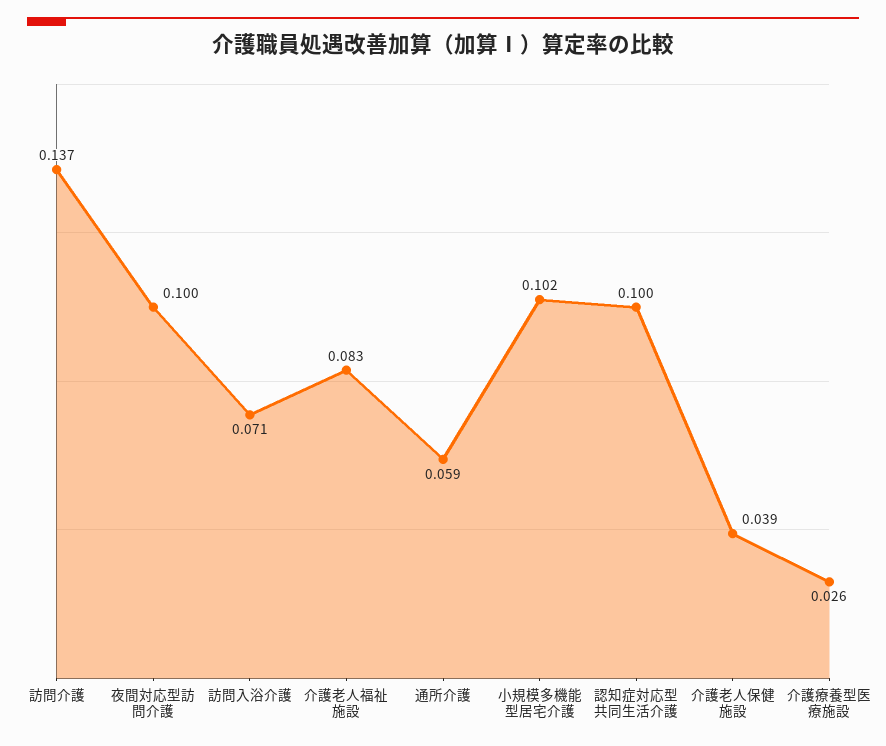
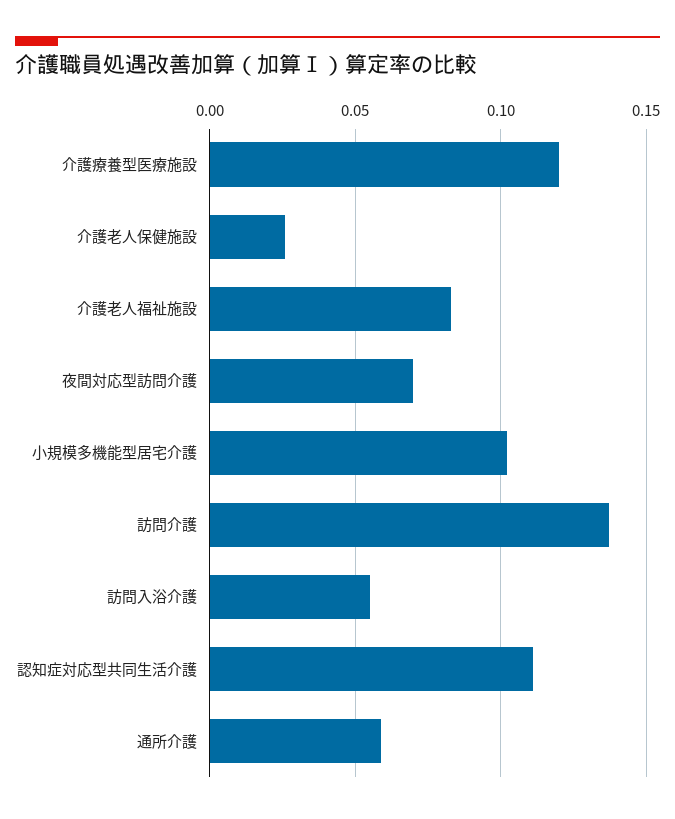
夜間対応型訪問介護: 0.1 -> 0.07
訪問入浴介護: 0.071 -> 0.055
認知症対応型共同生活介護: 0.1 -> 0.11
介護老人保健施設: 0.039 -> 0.025
介護療養型医療施設: 0.026 -> 0.12

